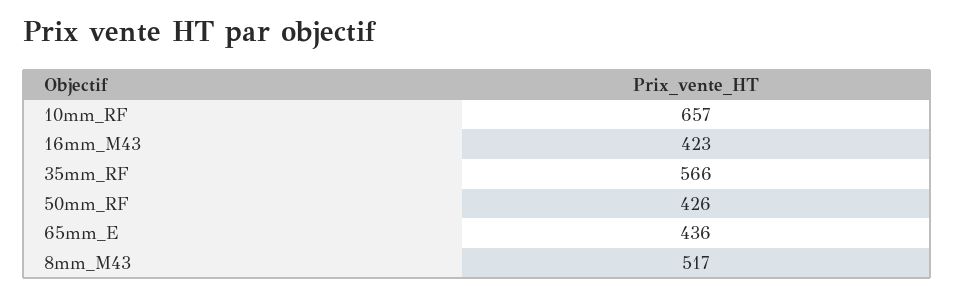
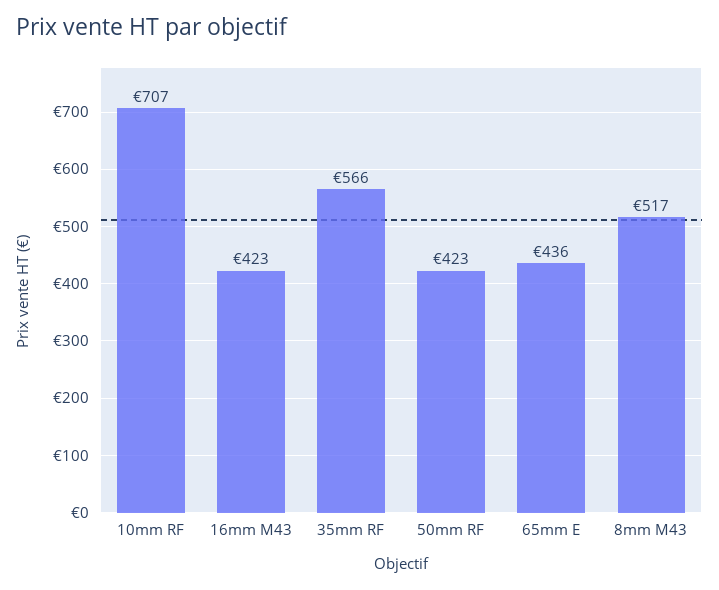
10mm_RF: 657 -> 707
50mm_RF: 426 -> 423

